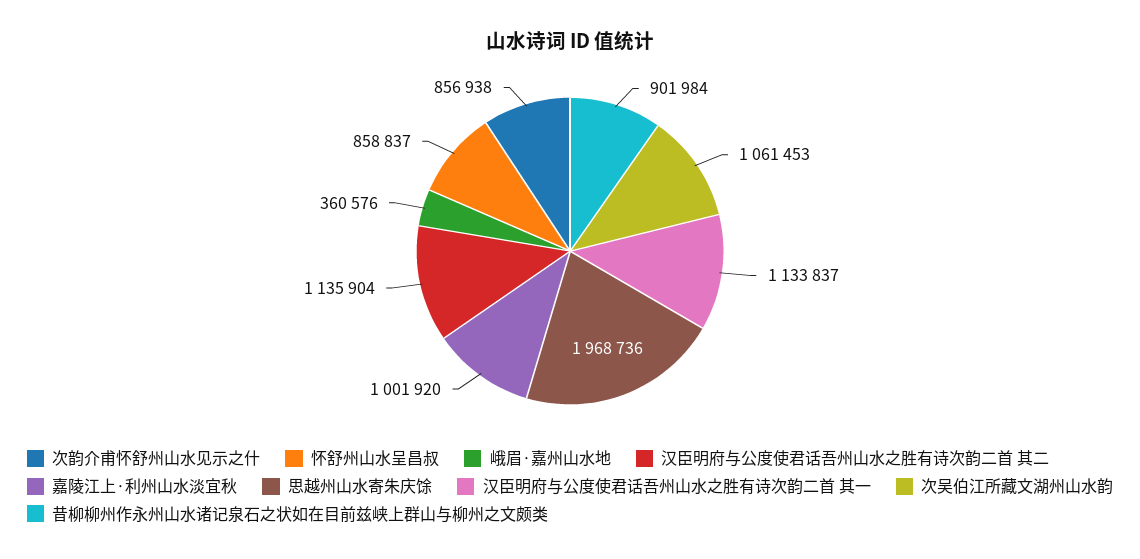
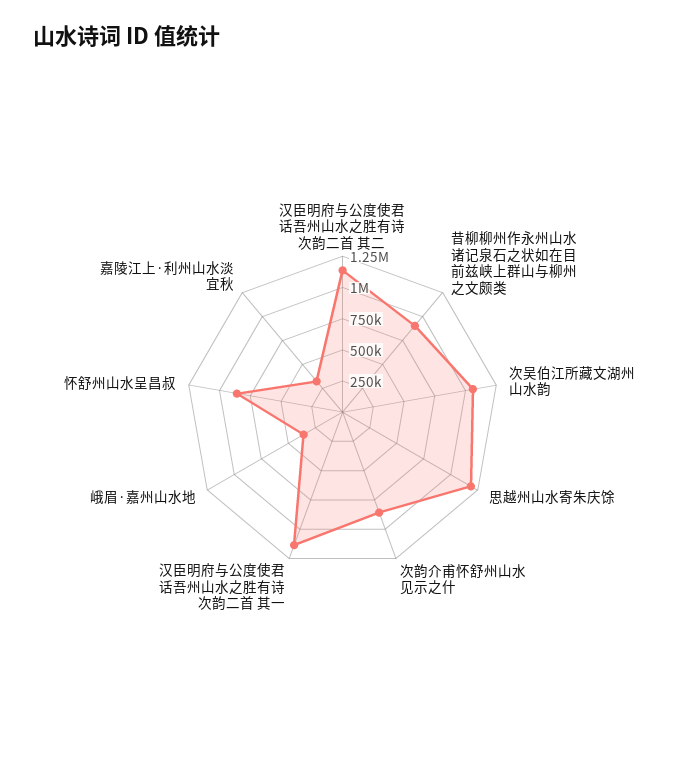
嘉陵江上·利州山水淡宜秋: 1001920 -> 250000
思越州山水寄朱庆馀: 1968736 -> 1250000

